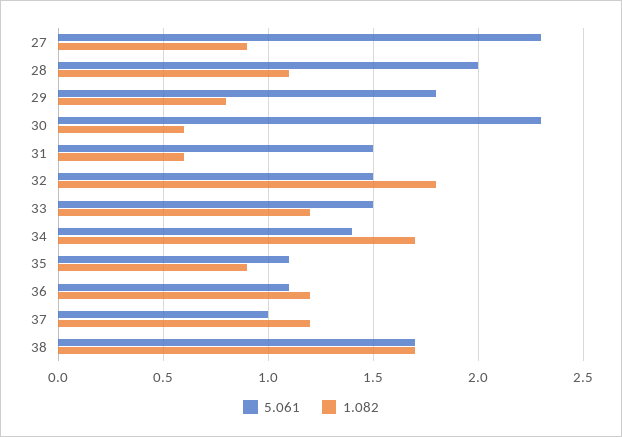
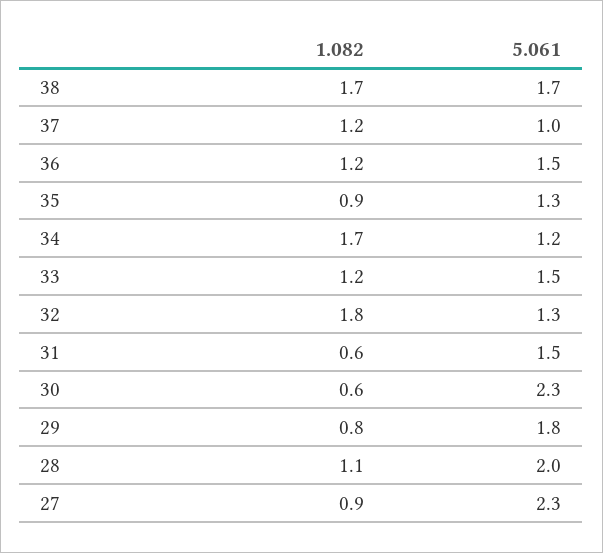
5.061, 32: 1.5 -> 1.3
5.061, 34: 1.4 -> 1.2
5.061, 35: 1.1 -> 1.3
5.061, 36: 1.1 -> 1.5

